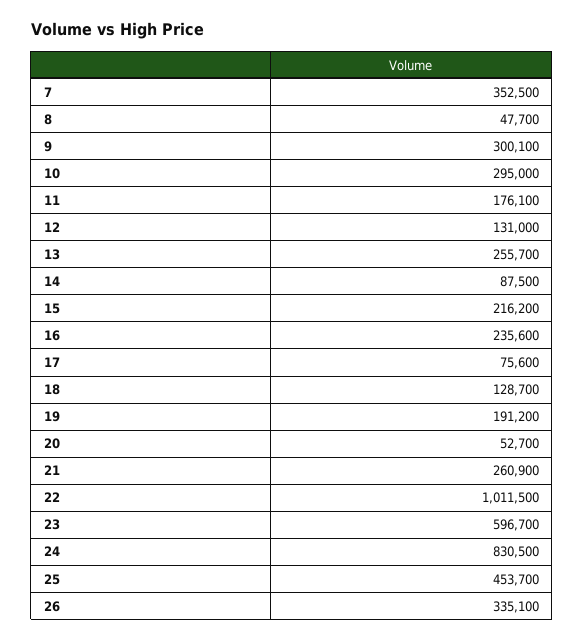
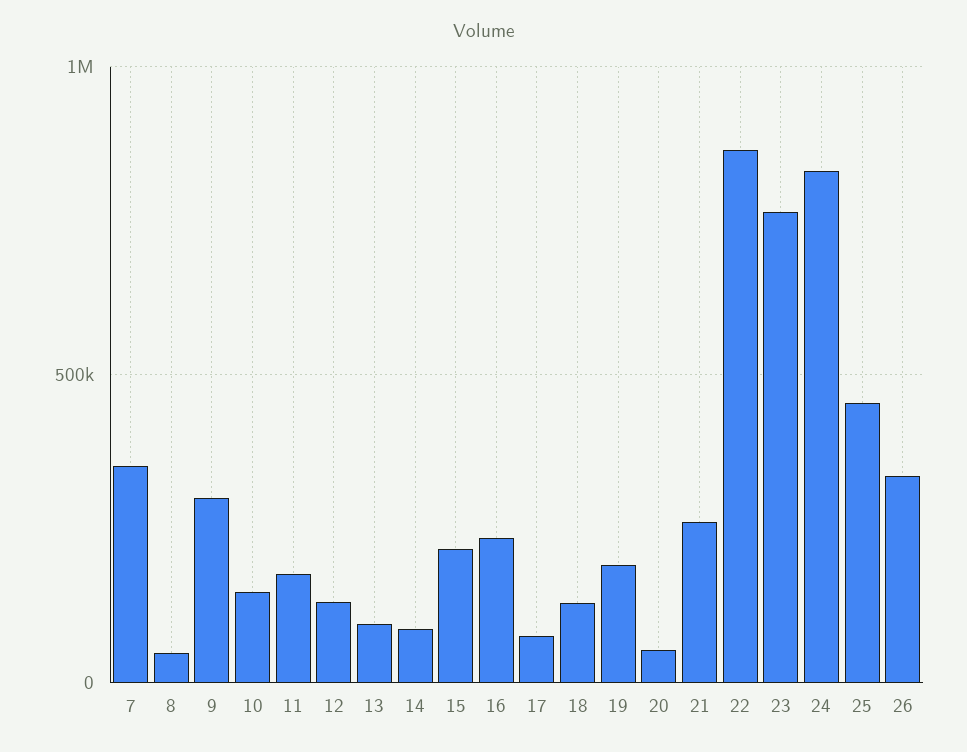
10: 295000 -> 150000
13: 255700 -> 100000
22: 1011500 -> 850000
23: 596700 -> 750000

